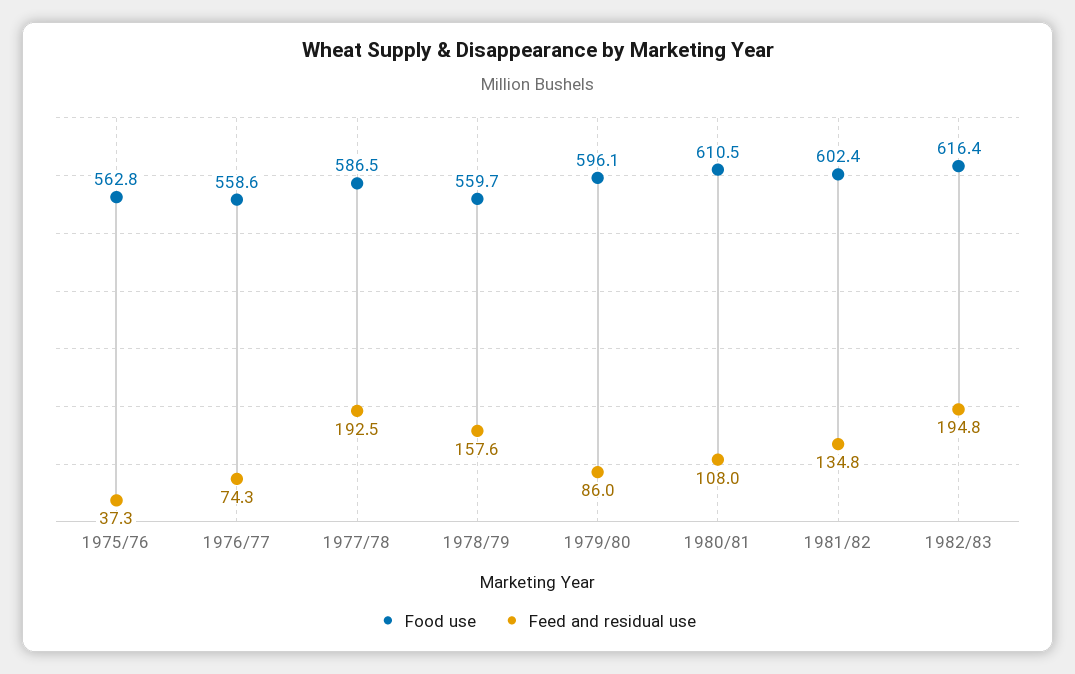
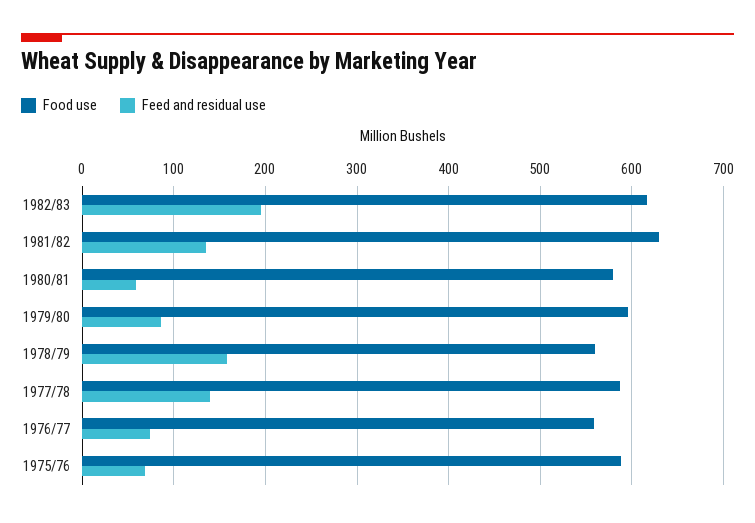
Food use, 1975/76: 562.8 -> 590
Feed and residual use, 1975/76: 37.3 -> 70
Feed and residual use, 1977/78: 192.5 -> 140
Food use, 1980/81: 610.5 -> 580
Feed and residual use, 1980/81: 108 -> 60
Food use, 1981/82: 602.4 -> 630

